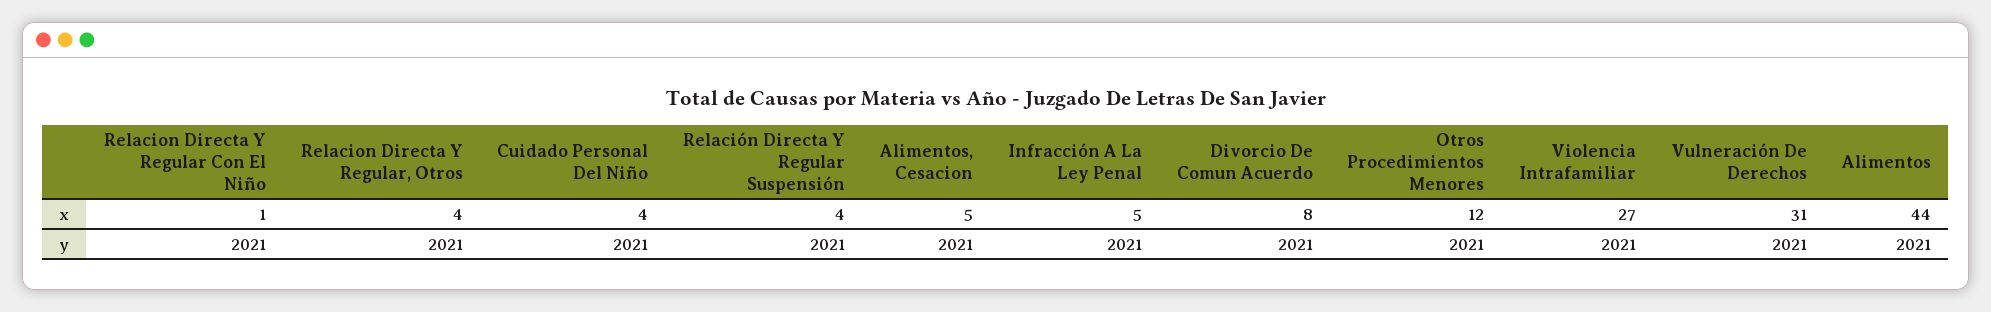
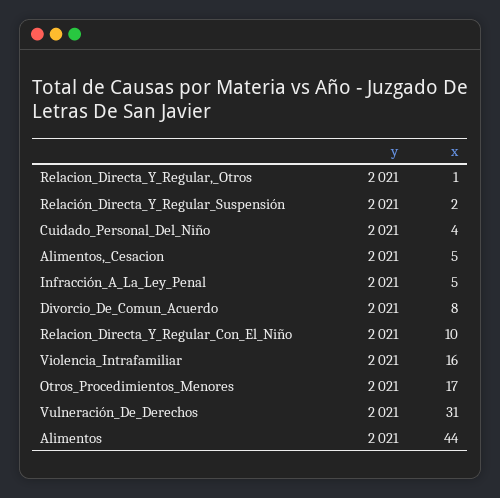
Relacion Directa Y Regular Con El Niño, x: 1 -> 10
Relacion Directa Y Regular, Otros, x: 4 -> 1
Relación Directa Y Regular Suspensión, x: 4 -> 2
Otros Procedimientos Menores, x: 12 -> 17
Violencia Intrafamiliar, x: 27 -> 16

